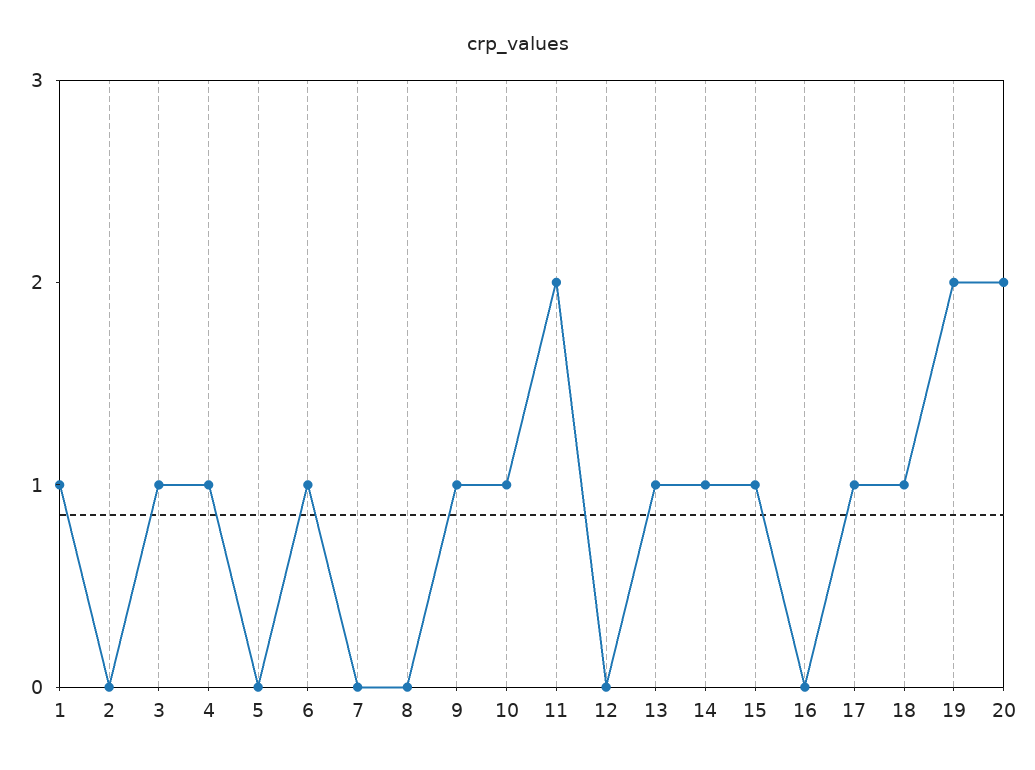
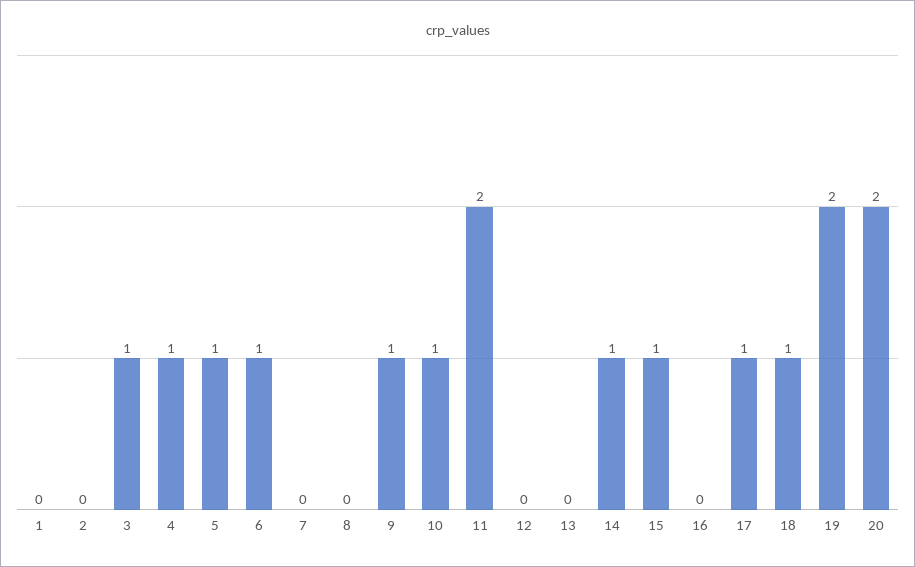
1: 1 -> 0
5: 0 -> 1
13: 1 -> 0

